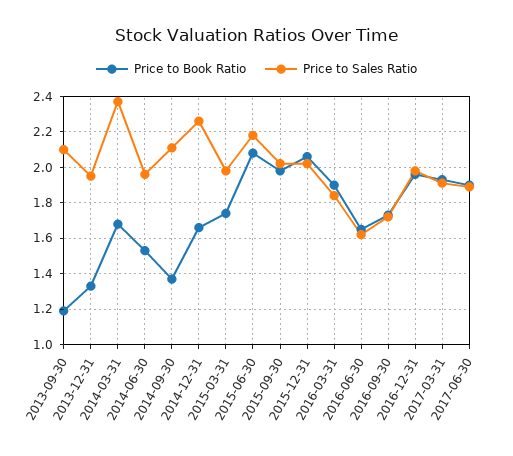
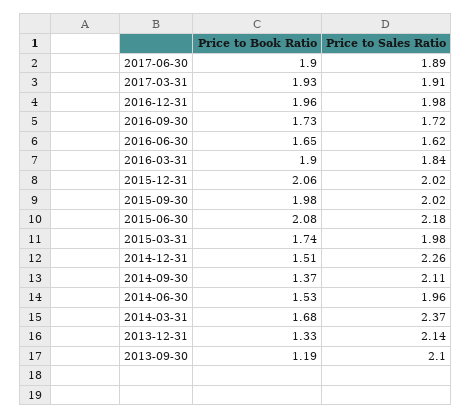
Price to Sales Ratio, 2013-12-31: 1.95 -> 2.14
Price to Book Ratio, 2014-12-31: 1.65 -> 1.51

